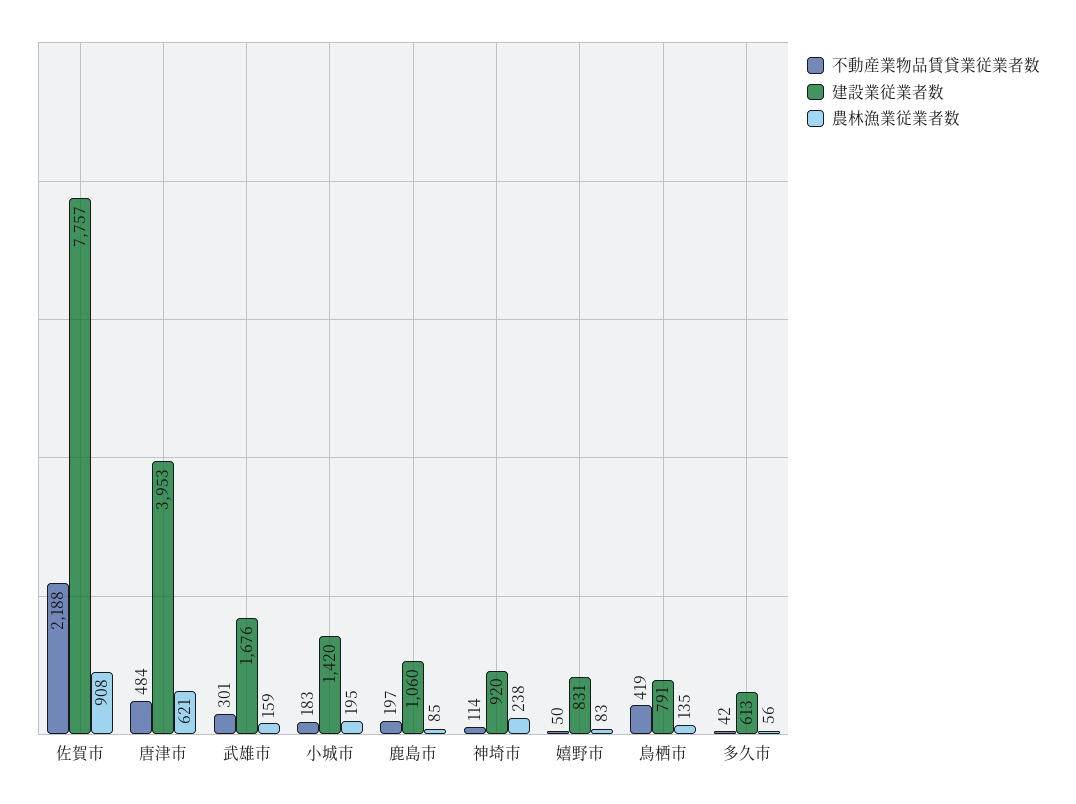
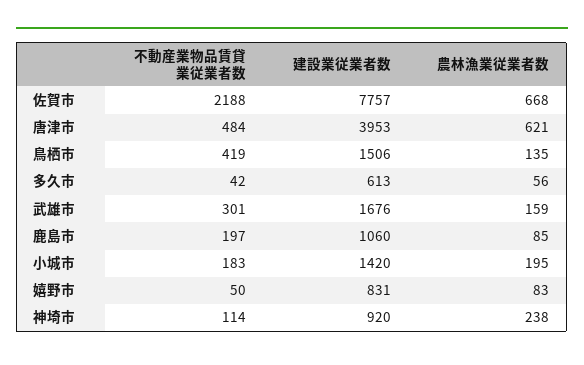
農林漁業従業者数, 佐賀市: 908 -> 668
建設業従業者数, 鳥栖市: 791 -> 1506

